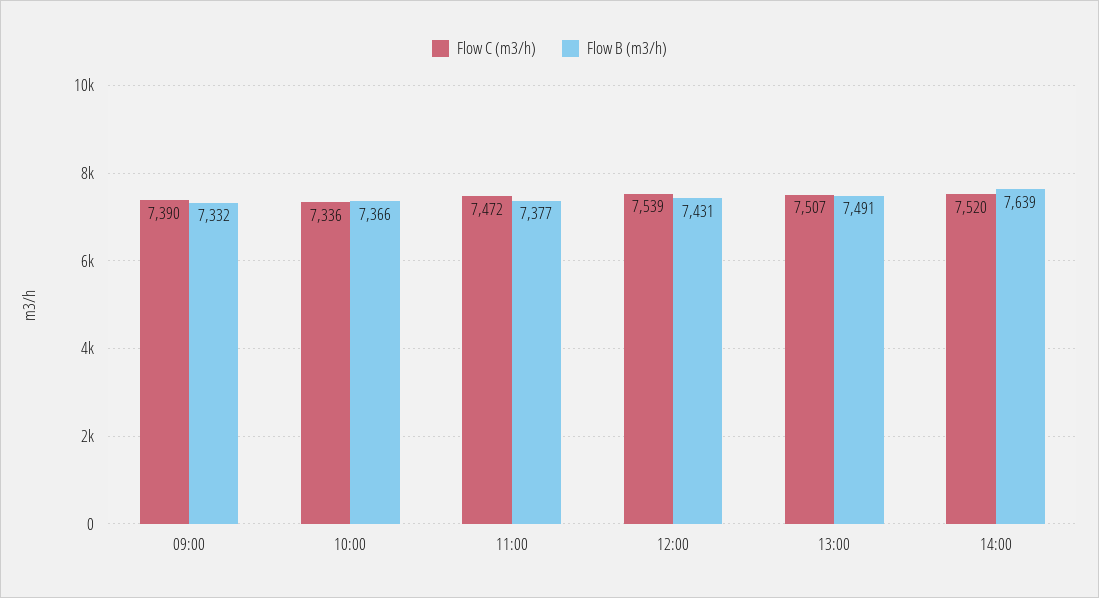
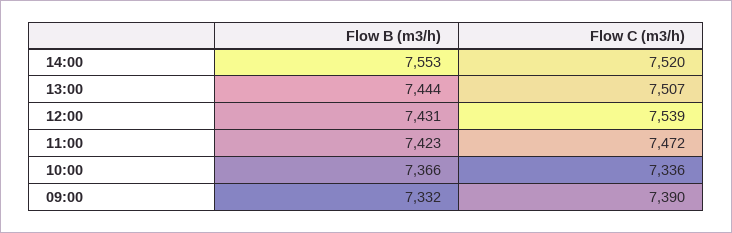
Flow B (m3/h), 11:00: 7377 -> 7423
Flow B (m3/h), 13:00: 7491 -> 7444
Flow B (m3/h), 14:00: 7639 -> 7553

